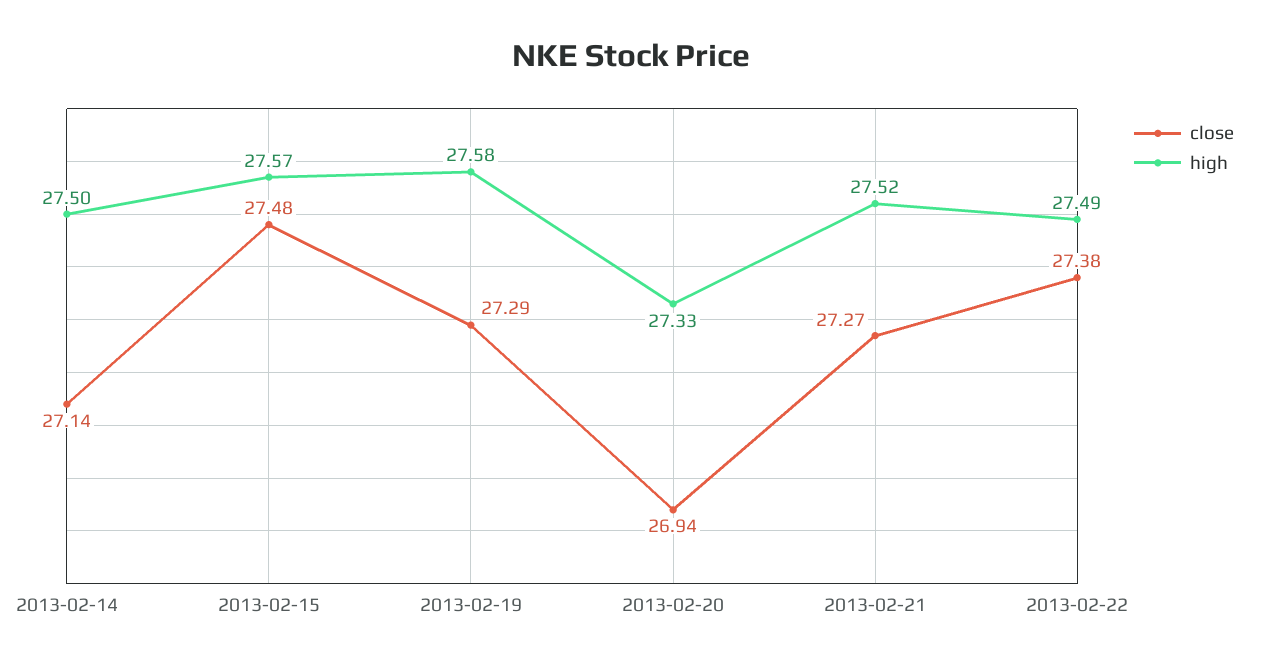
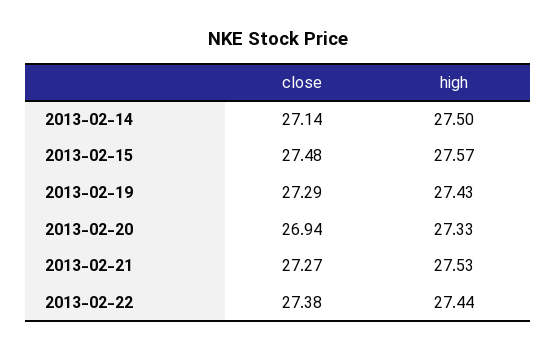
high, 2013-02-19: 27.58 -> 27.43
high, 2013-02-21: 27.52 -> 27.53
high, 2013-02-22: 27.49 -> 27.44

